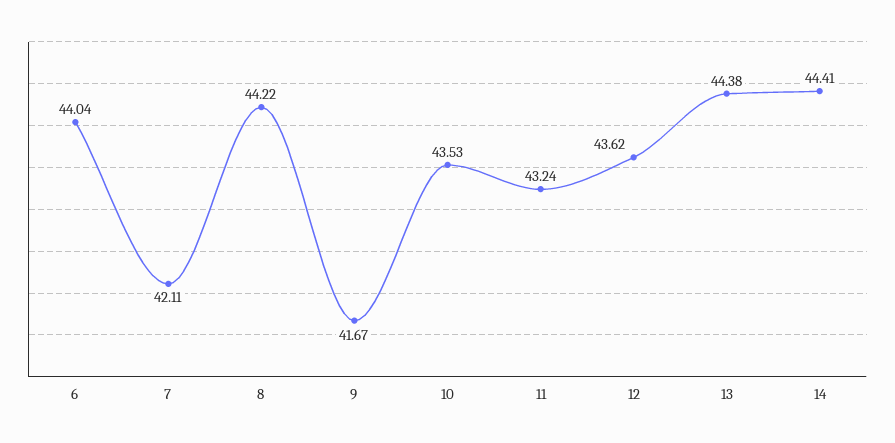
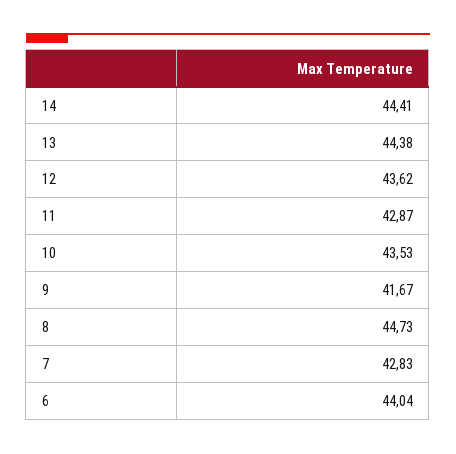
7: 42.11 -> 42.83
8: 44.22 -> 44.73
11: 43.24 -> 42.87

